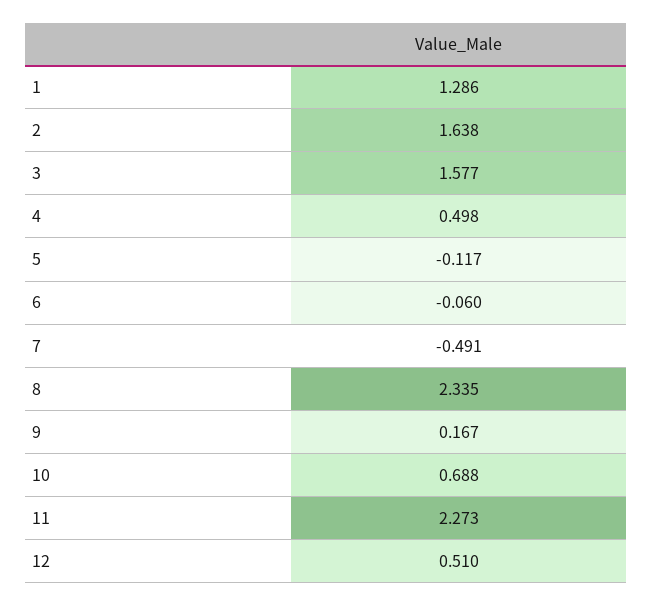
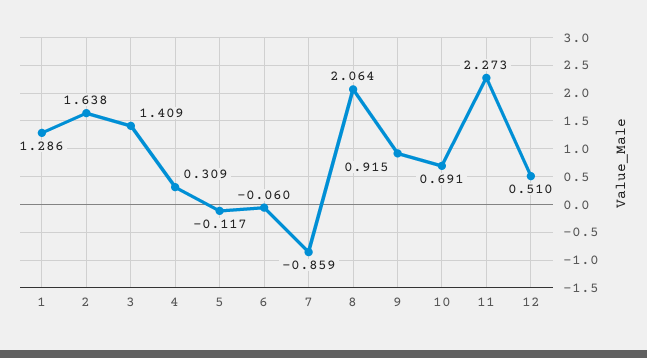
3: 1.577 -> 1.409
4: 0.498 -> 0.309
7: -0.491 -> -0.859
8: 2.335 -> 2.064
9: 0.167 -> 0.915
10: 0.688 -> 0.691

